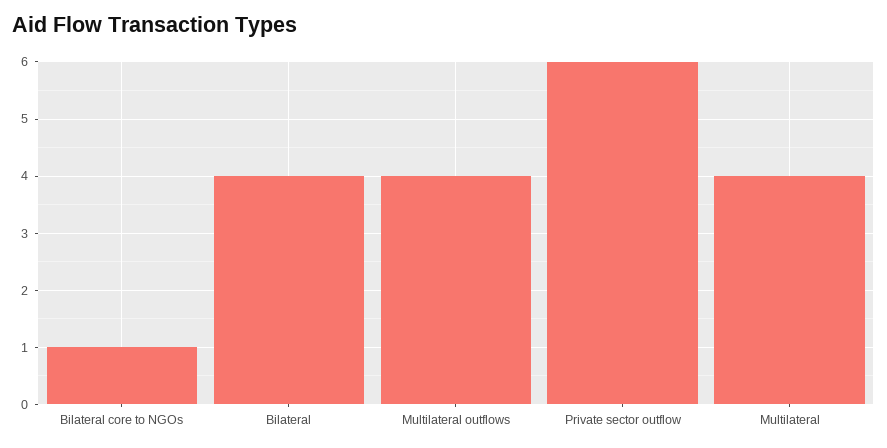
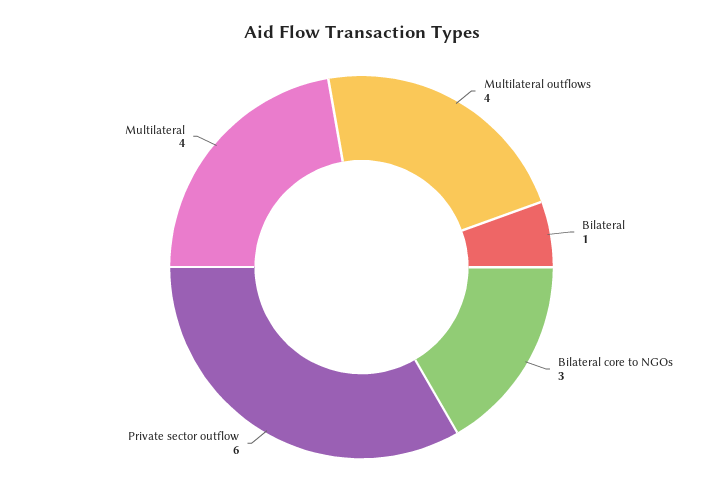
Bilateral core to NGOs: 1 -> 3
Bilateral: 4 -> 1

